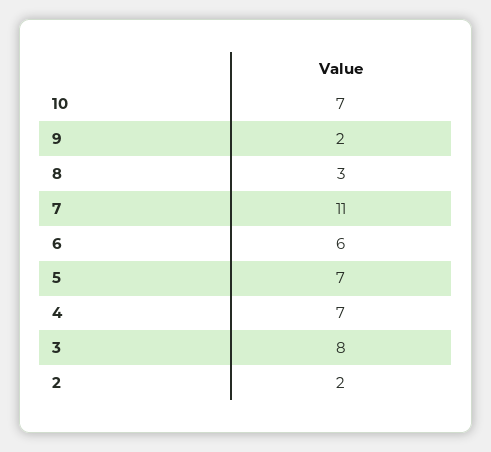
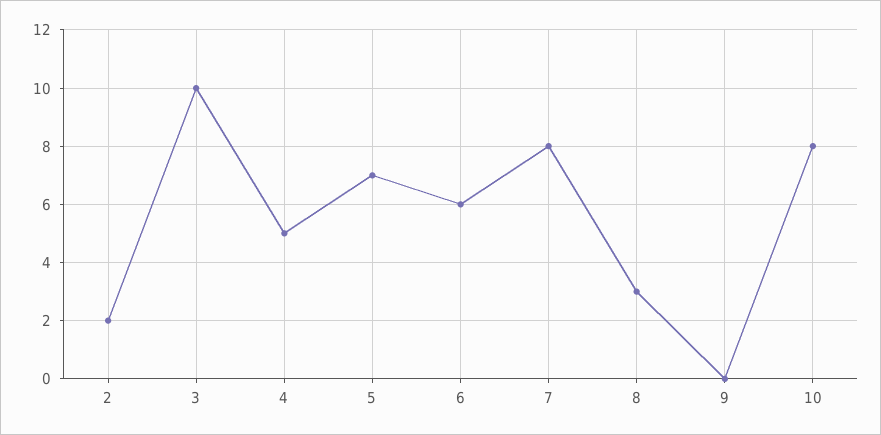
10: 7 -> 8
9: 2 -> 0
7: 11 -> 8
4: 7 -> 5
3: 8 -> 10

